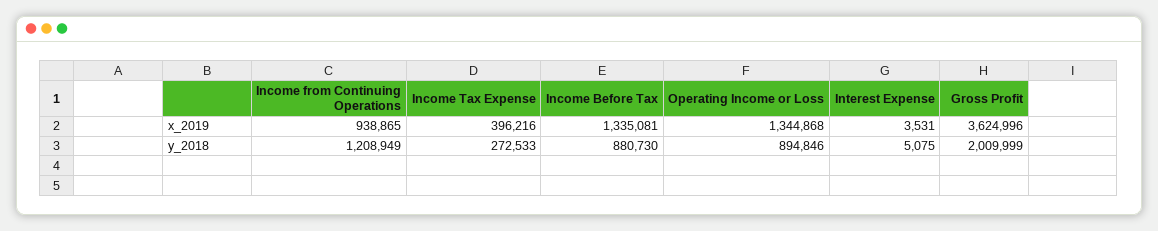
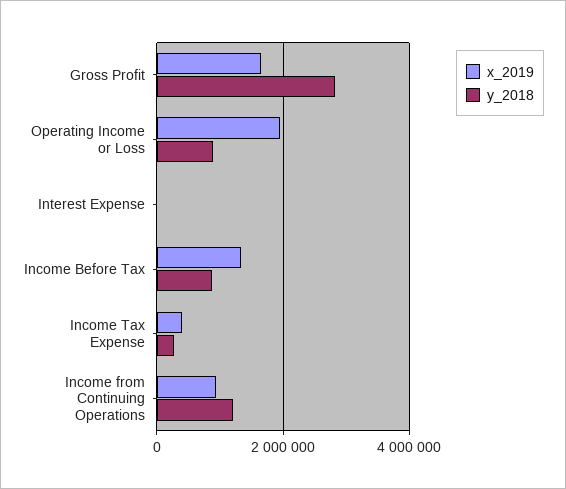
x_2019, Operating Income or Loss: 1344868 -> 2000000
x_2019, Gross Profit: 3624996 -> 1600000
y_2018, Gross Profit: 2009999 -> 2800000

